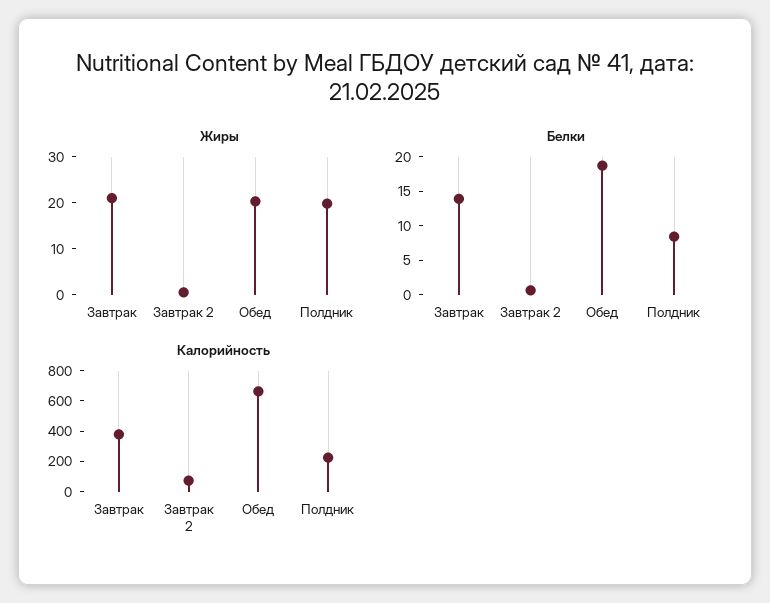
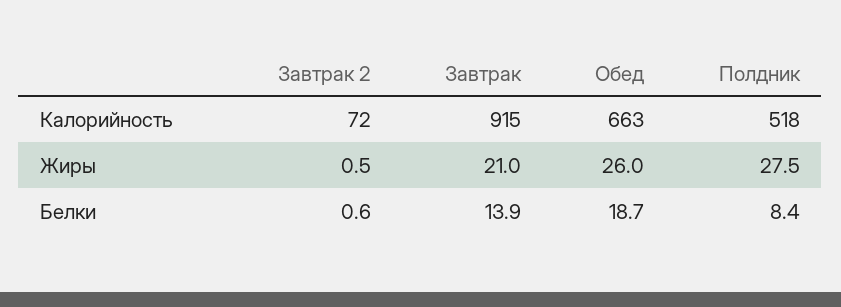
Жиры, Обед: 20 -> 26
Жиры, Полдник: 20 -> 27.5
Калорийность, Завтрак: 400 -> 915
Калорийность, Полдник: 200 -> 518

